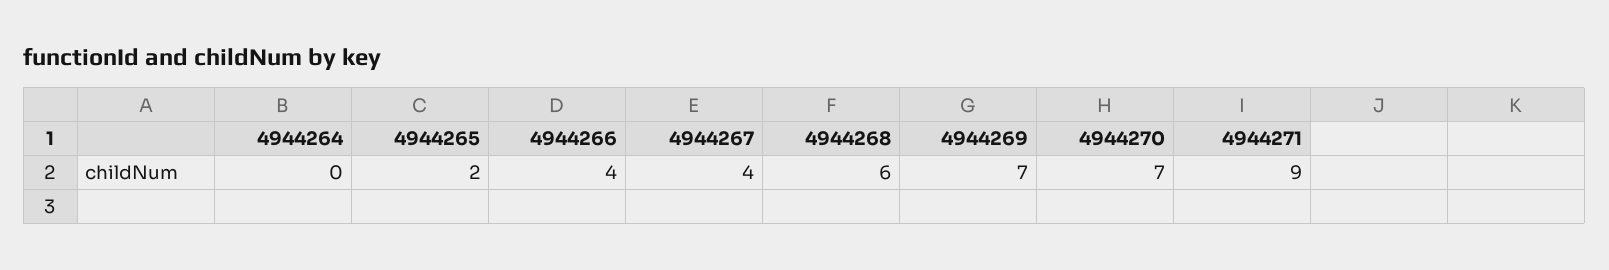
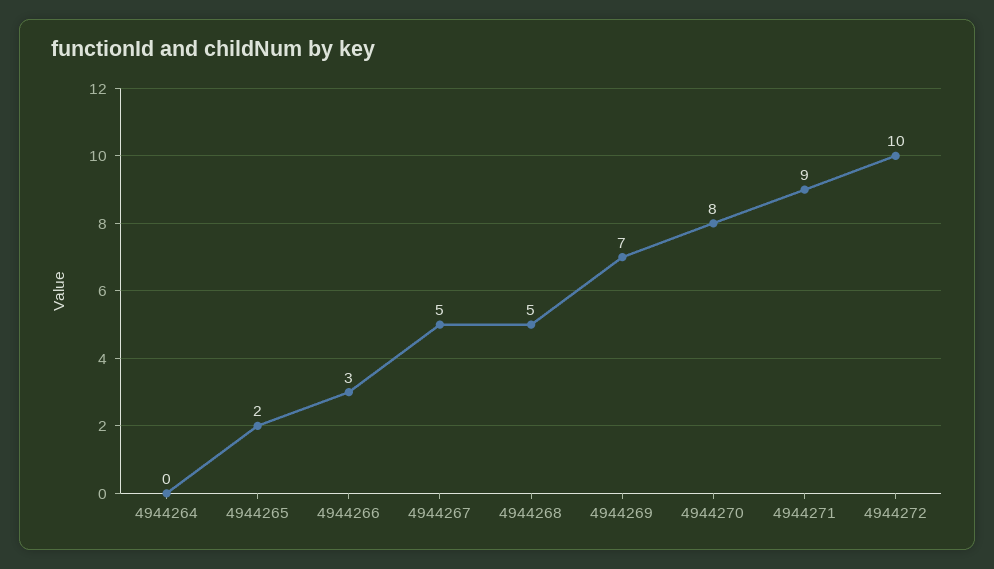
4944266: 4 -> 3
4944267: 4 -> 5
4944268: 6 -> 5
4944270: 7 -> 8
4944272: none -> 10

